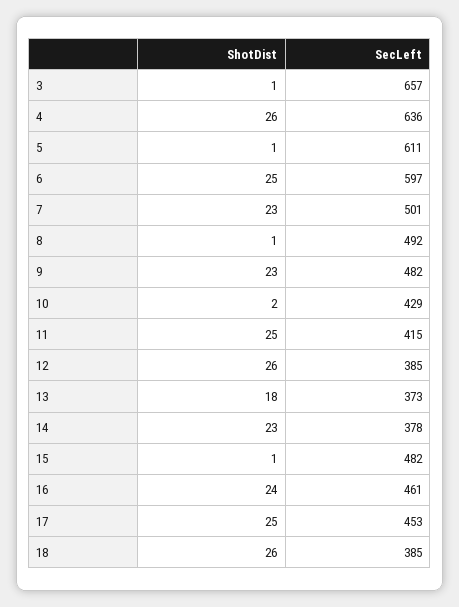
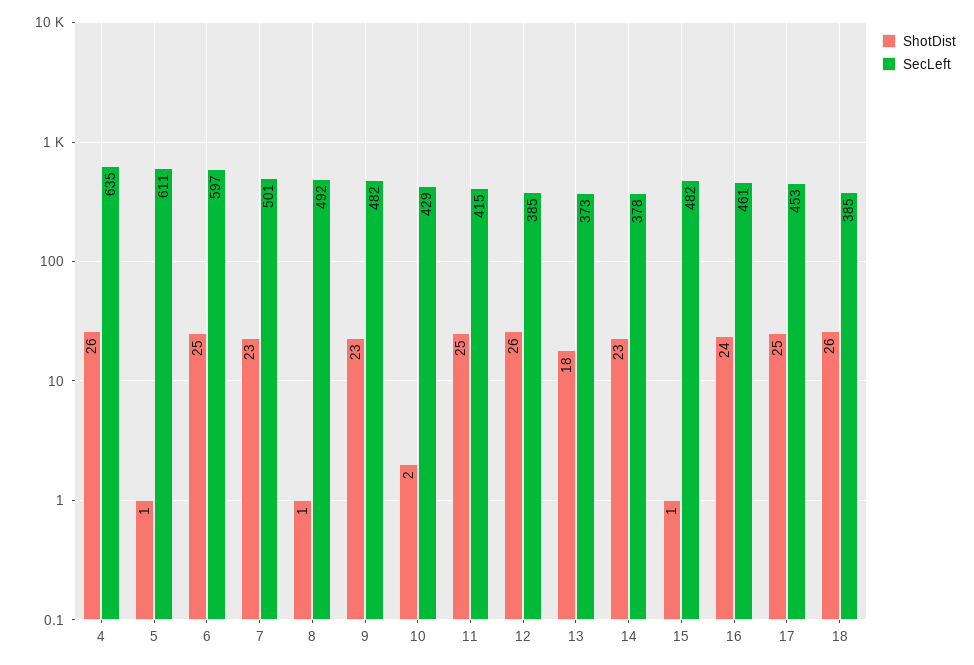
ShotDist, 3: 1 -> none
SecLeft, 3: 657 -> none
SecLeft, 4: 636 -> 635

